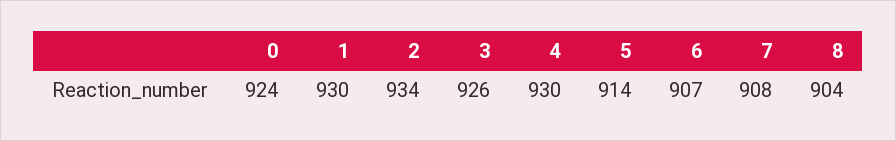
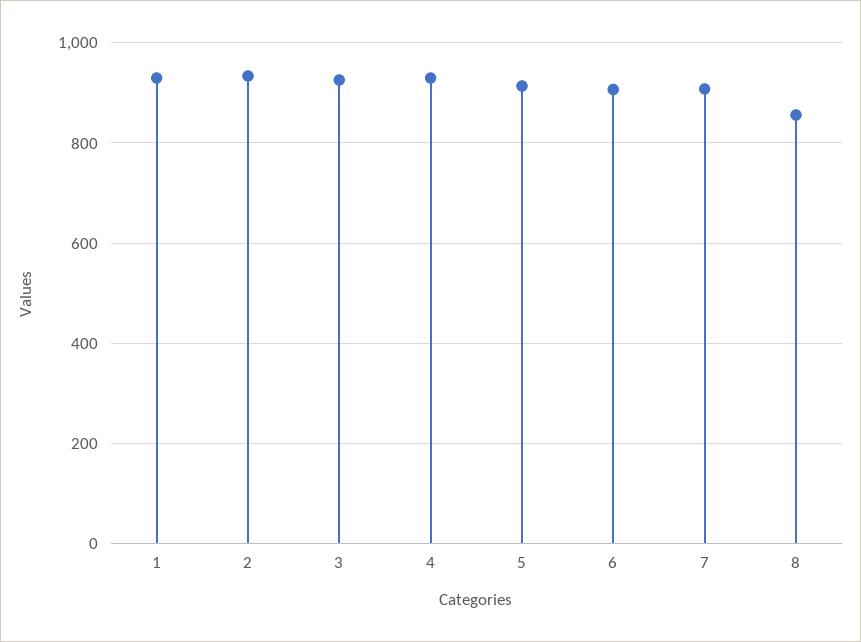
0: 924 -> none
8: 904 -> 860

